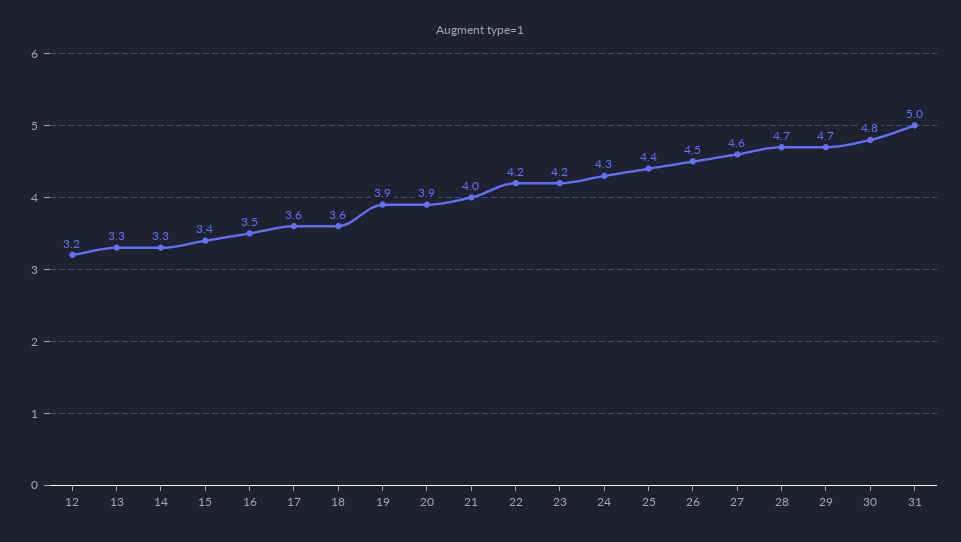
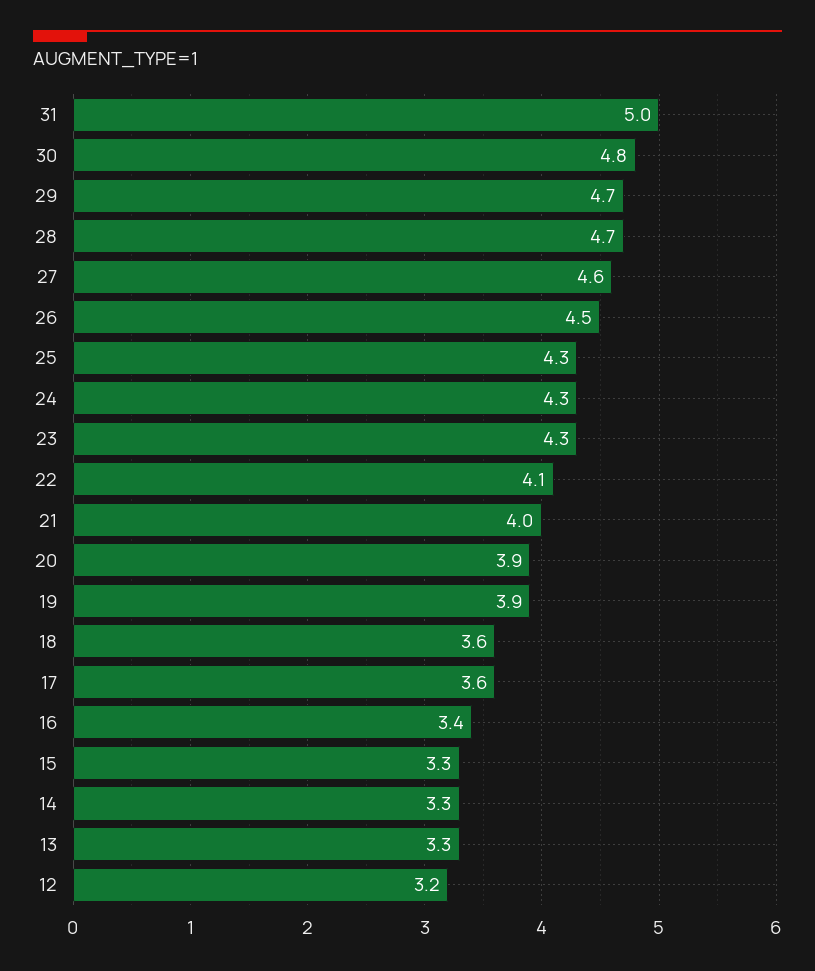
15: 3.4 -> 3.3
16: 3.5 -> 3.4
22: 4.2 -> 4.1
23: 4.2 -> 4.3
25: 4.4 -> 4.3

